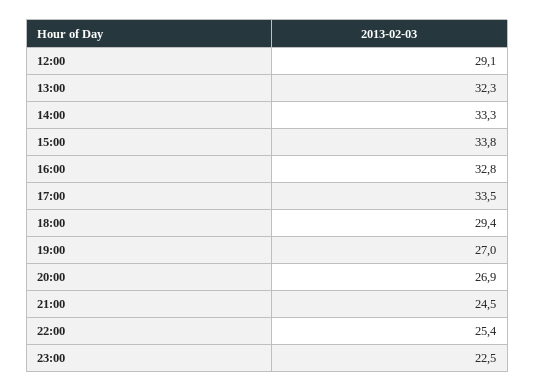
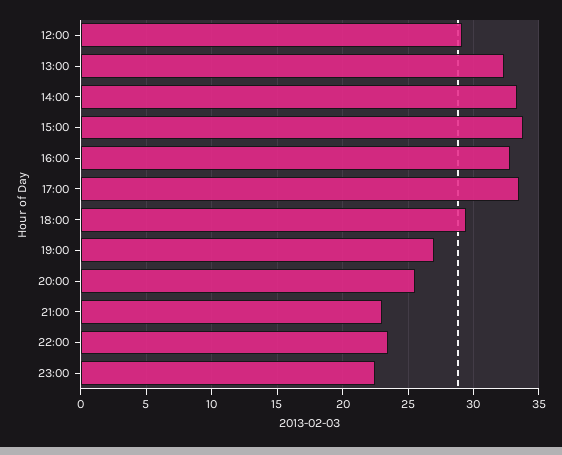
20:00: 26.9 -> 25.5
21:00: 24.5 -> 23
22:00: 25.4 -> 23.5

